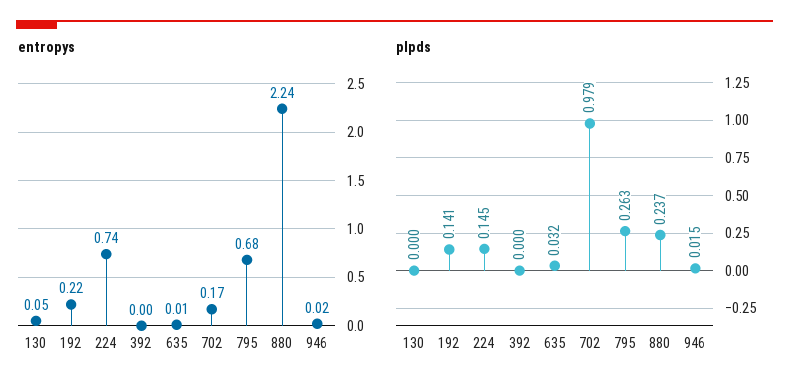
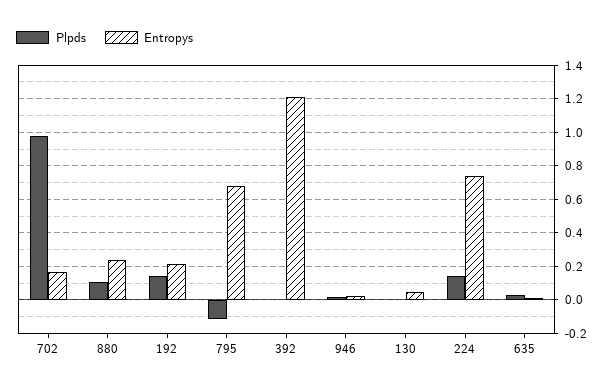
entropys, 392: 0 -> 1.2
entropys, 880: 2.24 -> 0.25
plpds, 795: 0.263 -> -0.1
plpds, 880: 0.237 -> 0.1

